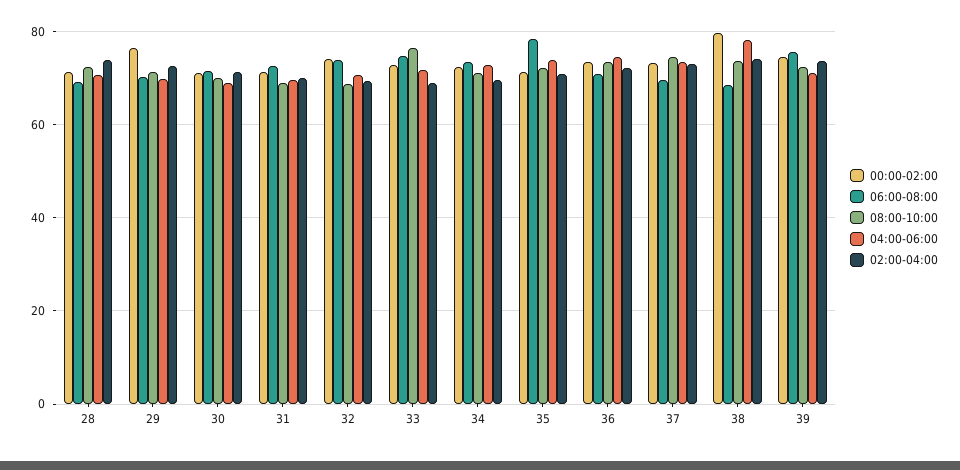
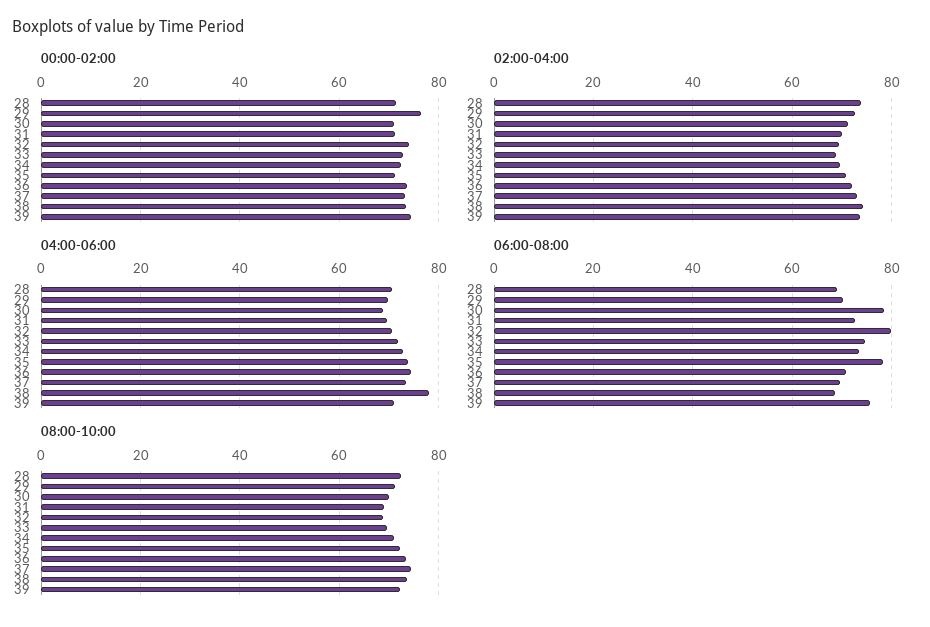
06:00-08:00, 30: 72 -> 78
06:00-08:00, 32: 74 -> 80
08:00-10:00, 33: 76 -> 70
00:00-02:00, 38: 80 -> 74

